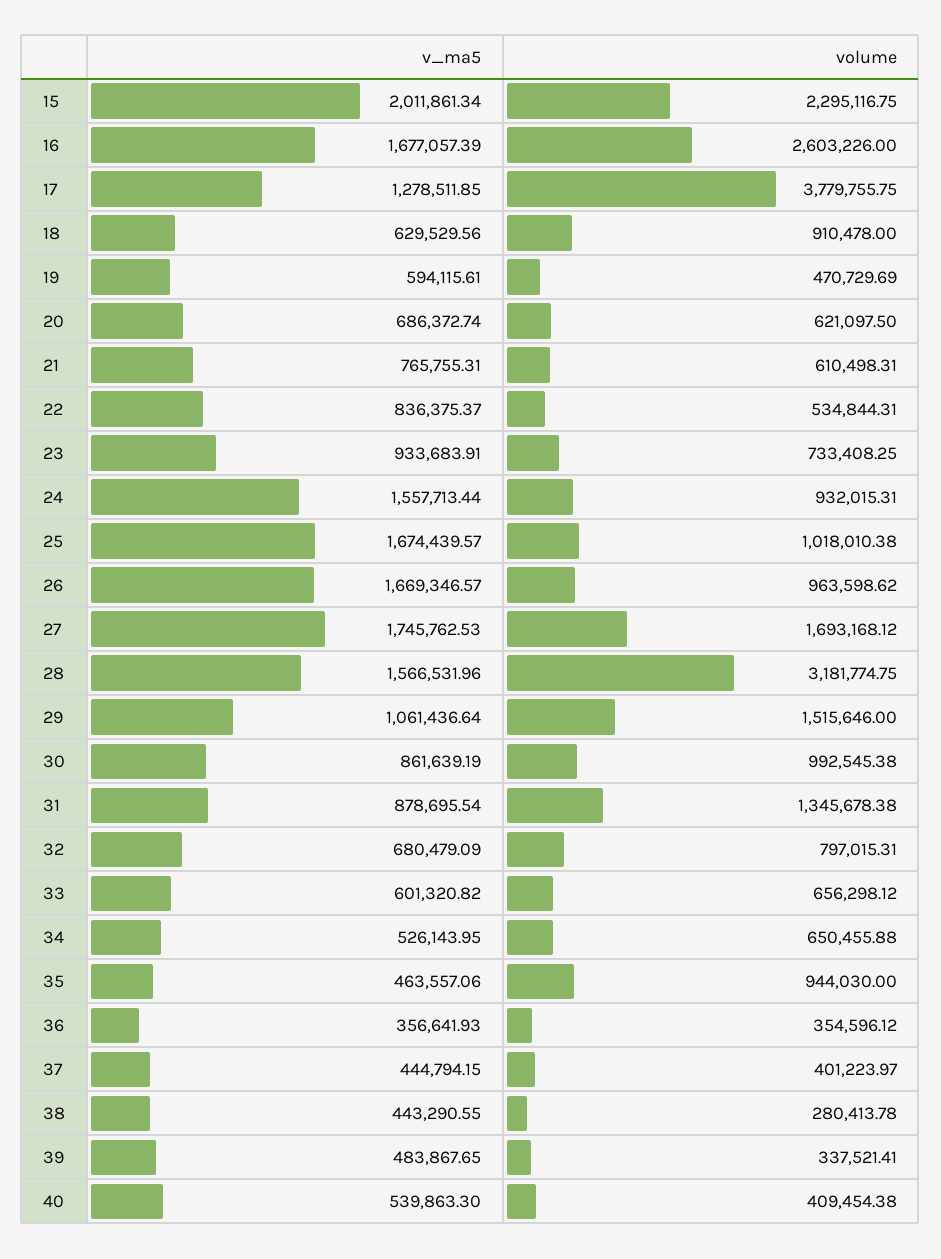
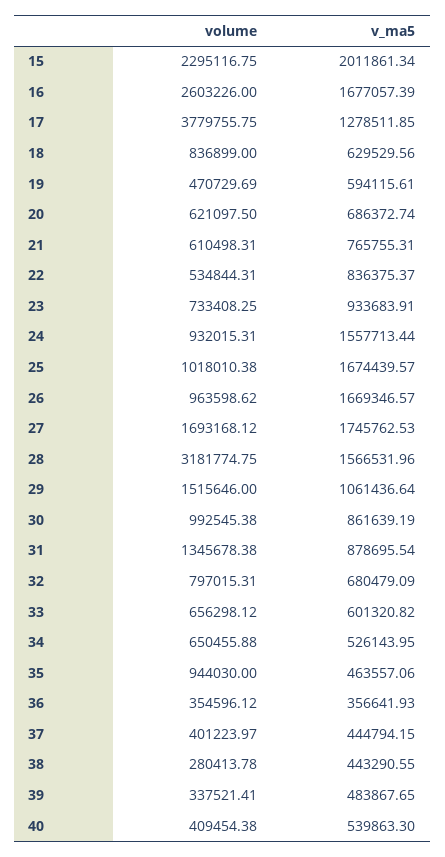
volume, 18: 910478 -> 836899

